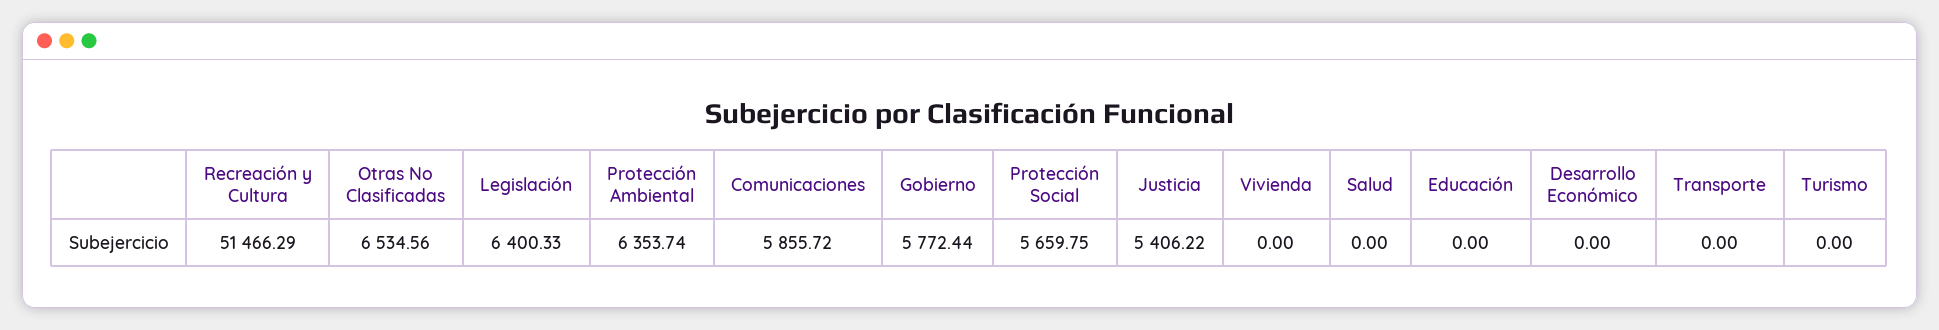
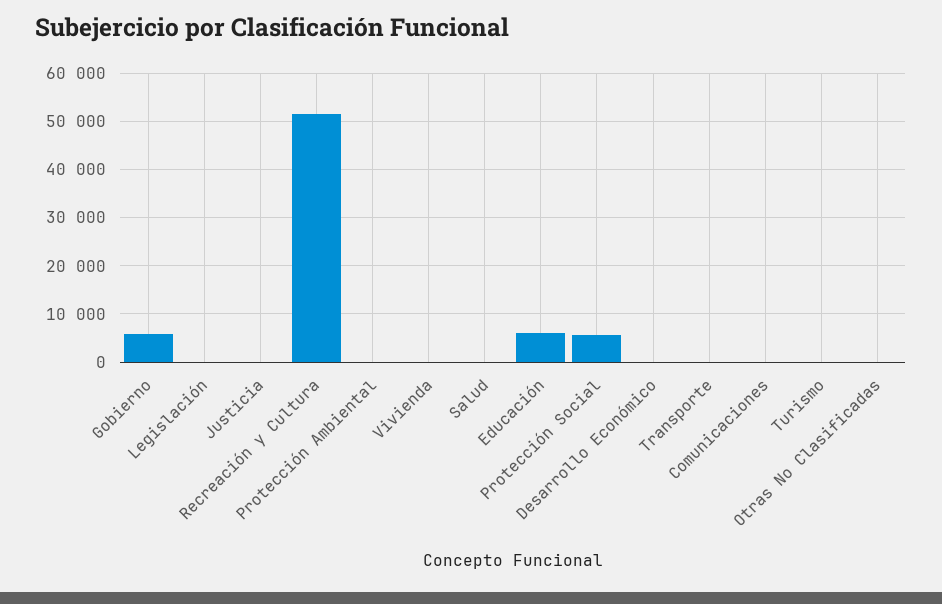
Otras No Clasificadas: 6534.56 -> 0
Legislación: 6400.33 -> 0
Protección Ambiental: 6353.74 -> 0
Comunicaciones: 5855.72 -> 0
Justicia: 5406.22 -> 0
Educación: 0 -> 6000

